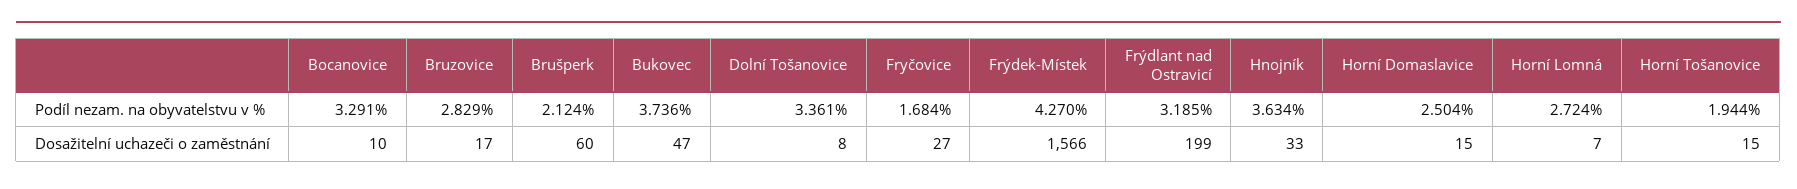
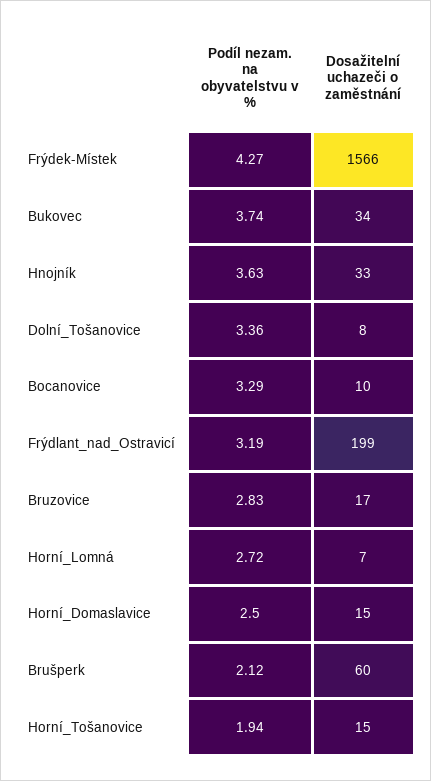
Fryčovice, Podíl nezam. na obyvatelstvu v %: 1.684 -> none
Bukovec, Dosažitelní uchazeči o zaměstnání: 47 -> 34
Fryčovice, Dosažitelní uchazeči o zaměstnání: 27 -> none

